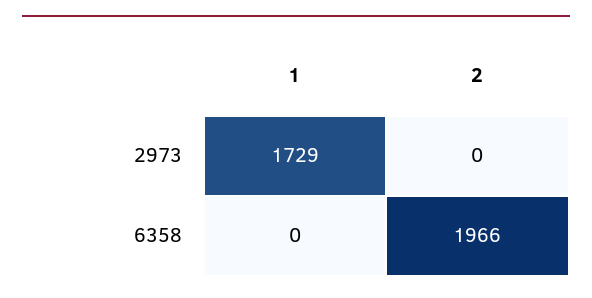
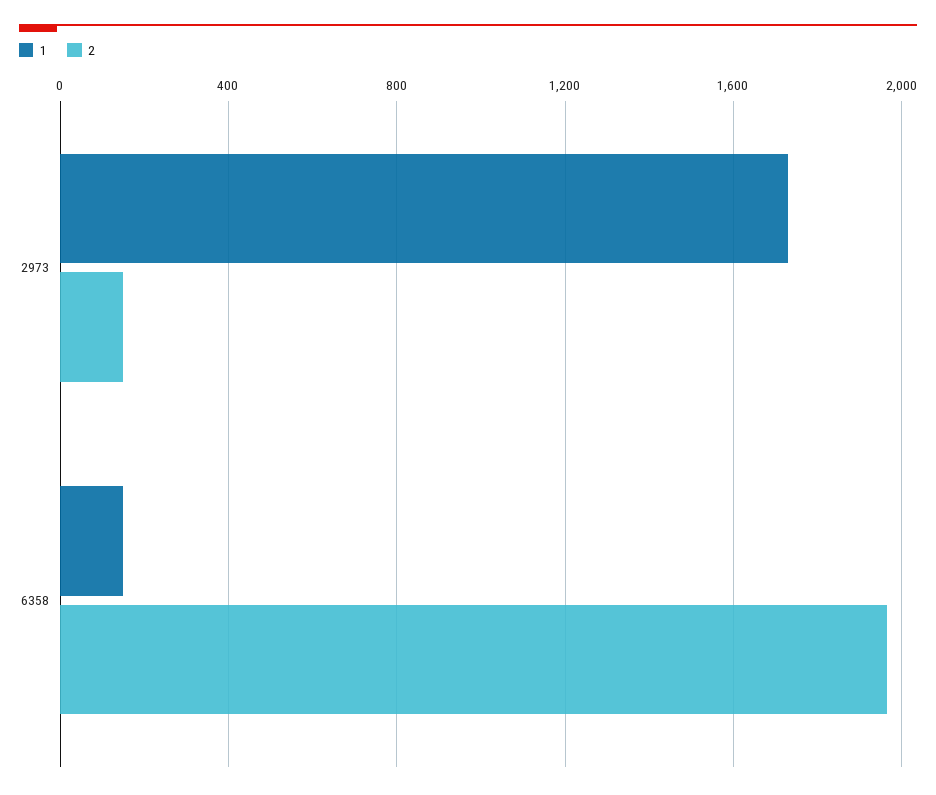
2, 2973: 0 -> 150
1, 6358: 0 -> 150

